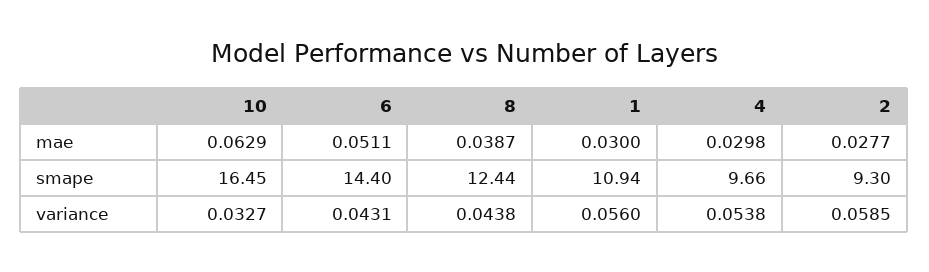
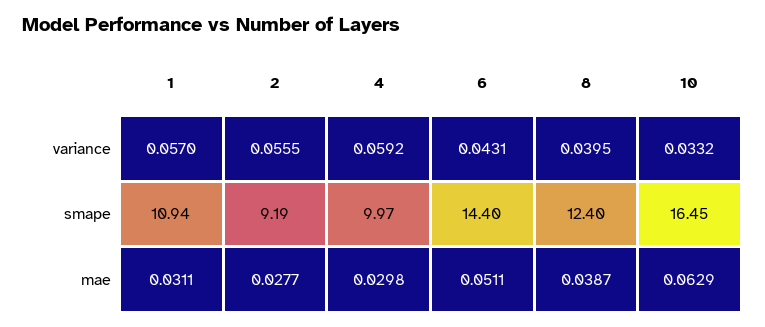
1, mae: 0.03 -> 0.0311
8, smape: 12.44 -> 12.4
4, smape: 9.66 -> 9.97
2, smape: 9.3 -> 9.19
10, variance: 0.0327 -> 0.0332
8, variance: 0.0438 -> 0.0395
1, variance: 0.056 -> 0.057
4, variance: 0.0538 -> 0.0592
2, variance: 0.0585 -> 0.0555

